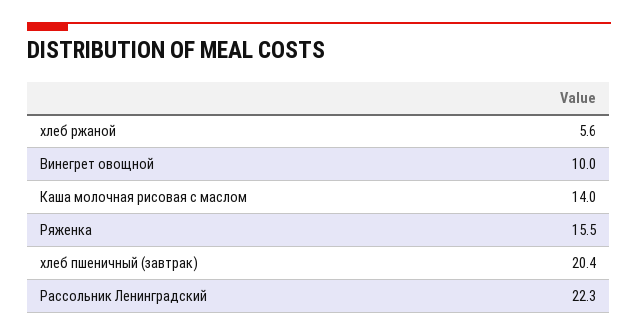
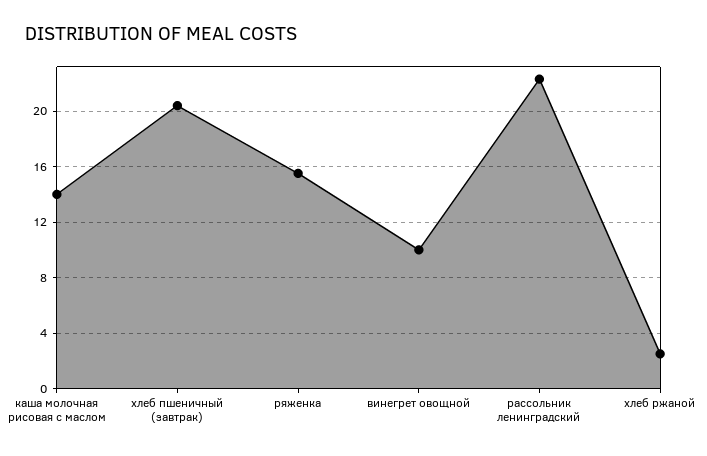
хлеб ржаной: 5.6 -> 2.5

